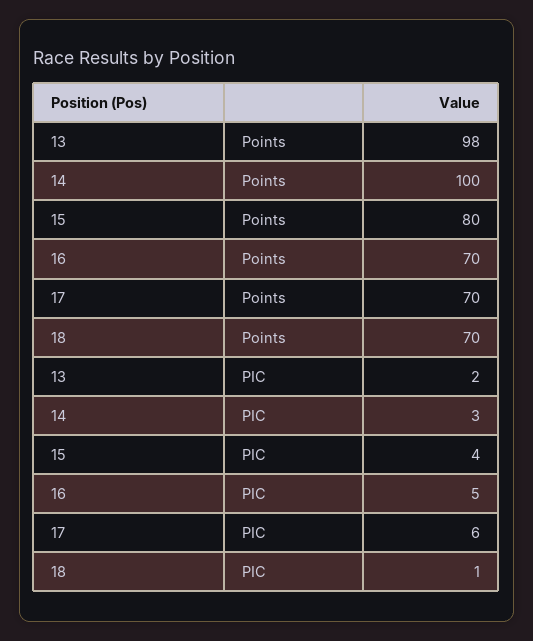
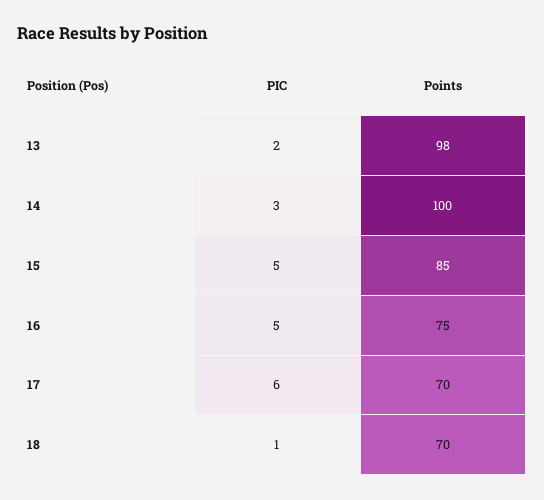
15, Points: 80 -> 85
16, Points: 70 -> 75
15, PIC: 4 -> 5

